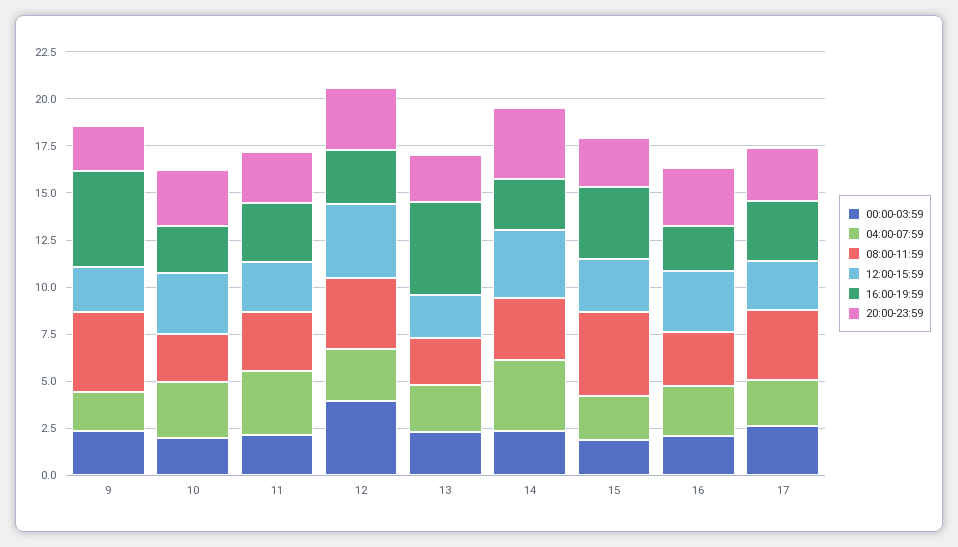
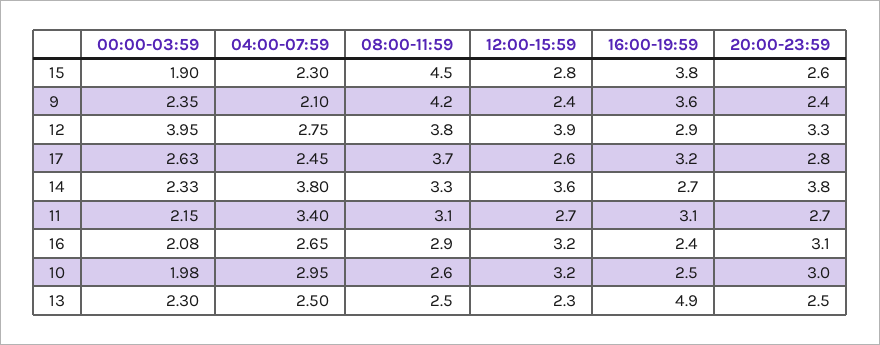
16:00-19:59, 9: 5 -> 3.6

